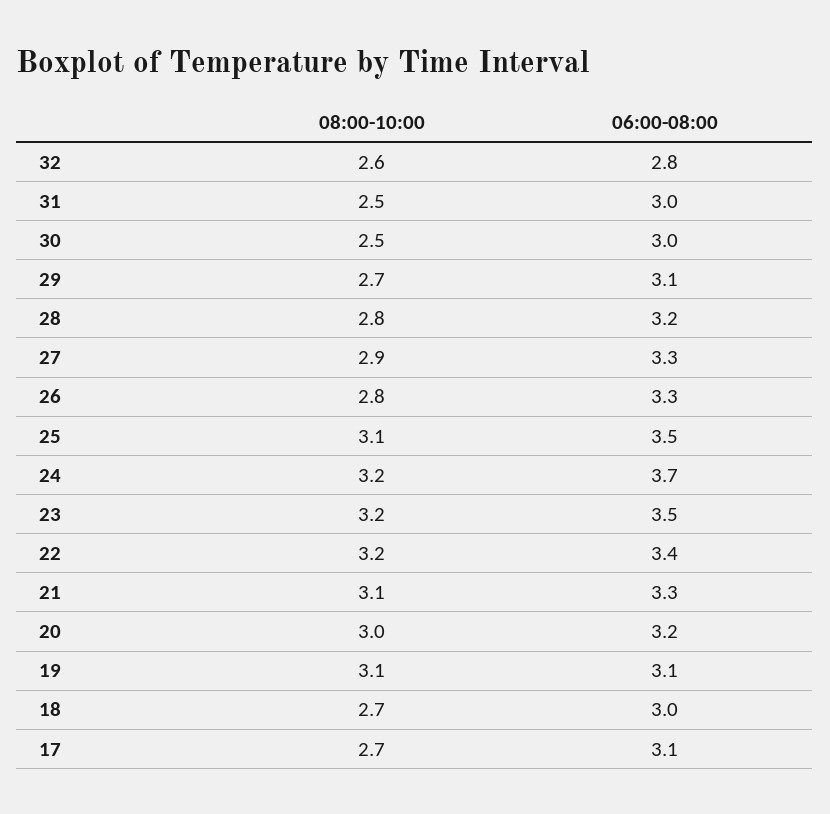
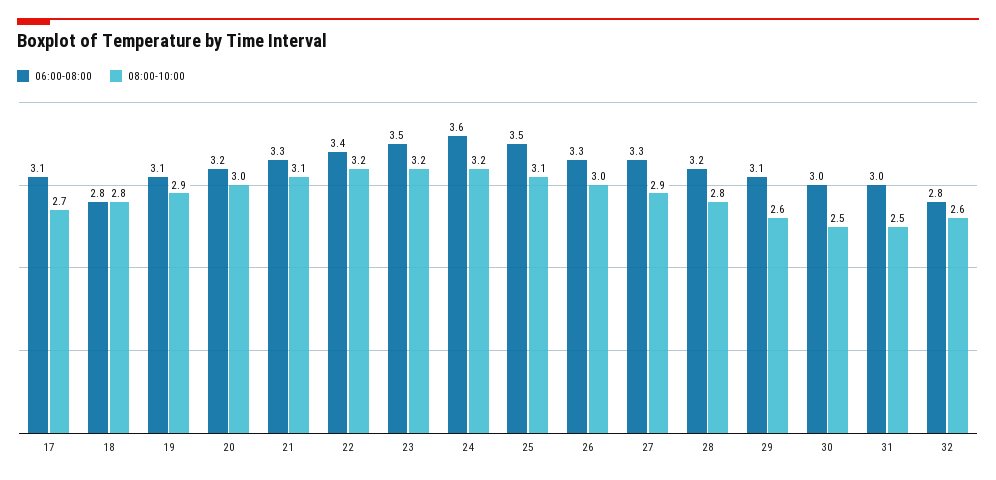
08:00-10:00, 29: 2.7 -> 2.6
08:00-10:00, 26: 2.8 -> 3
06:00-08:00, 24: 3.7 -> 3.6
08:00-10:00, 19: 3.1 -> 2.9
08:00-10:00, 18: 2.7 -> 2.8
06:00-08:00, 18: 3 -> 2.8

